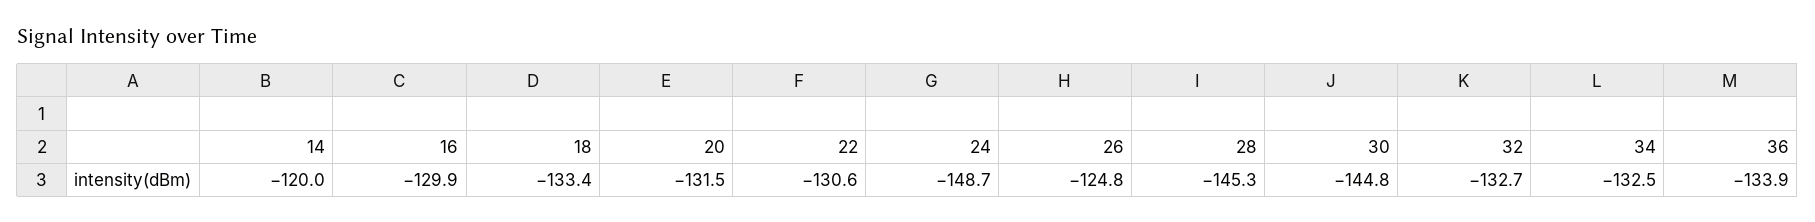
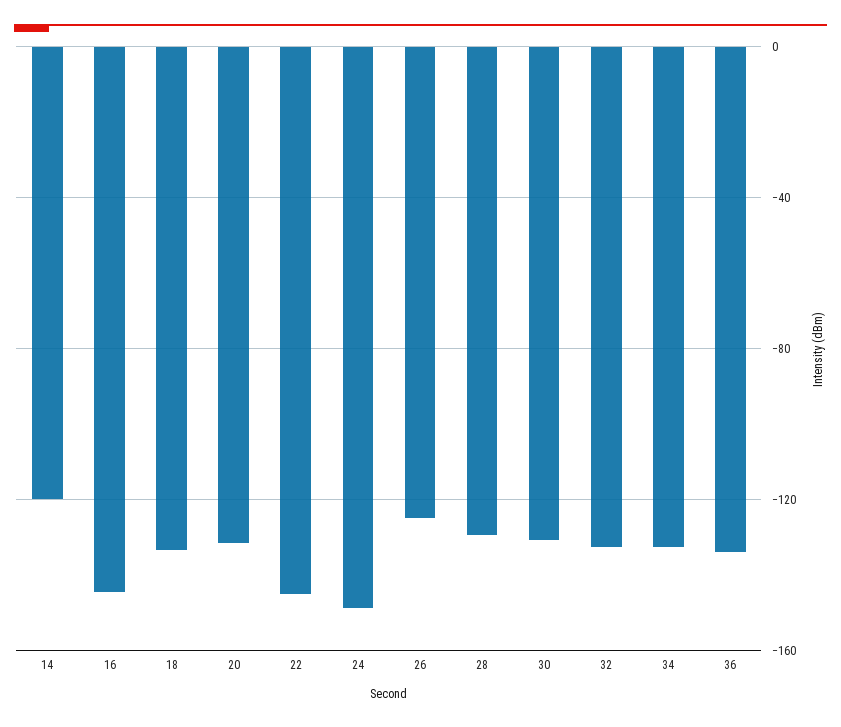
16: -129.9 -> -145
22: -130.6 -> -145
28: -145.3 -> -130
30: -144.8 -> -130

